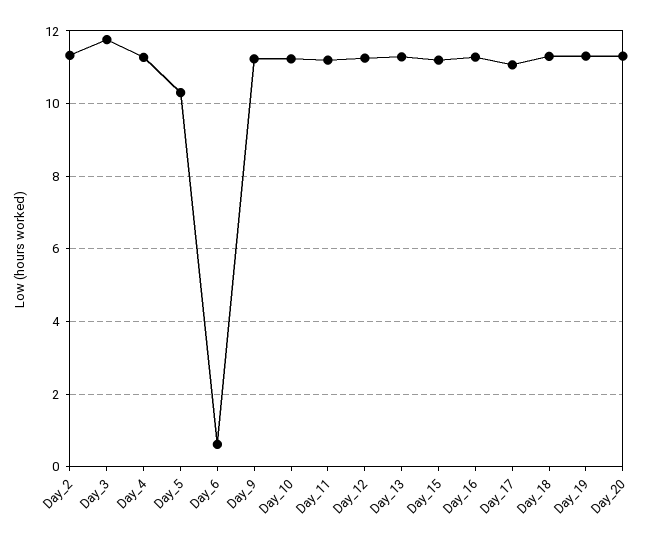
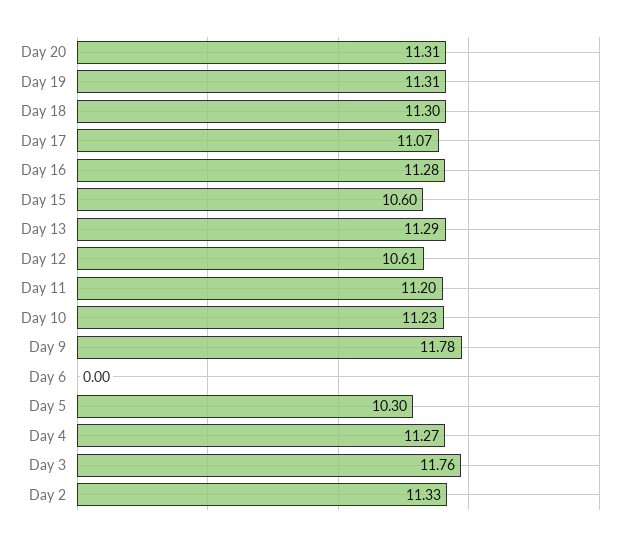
Day_6: 0.6 -> 0
Day_9: 11.2 -> 11.78
Day_12: 11.2 -> 10.61
Day_15: 11.2 -> 10.6

